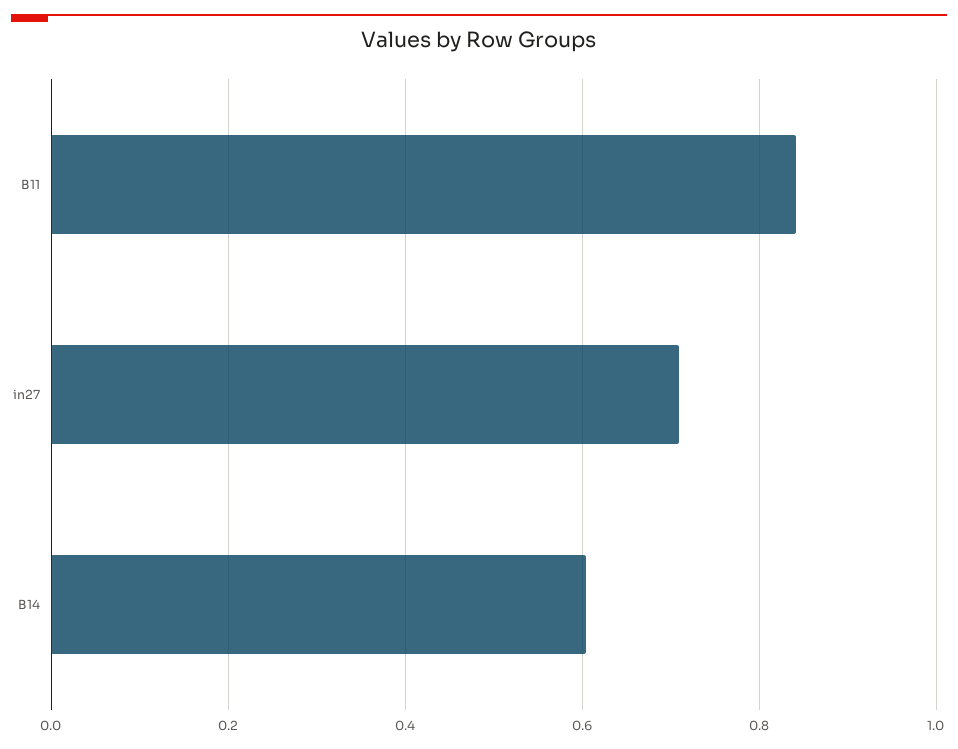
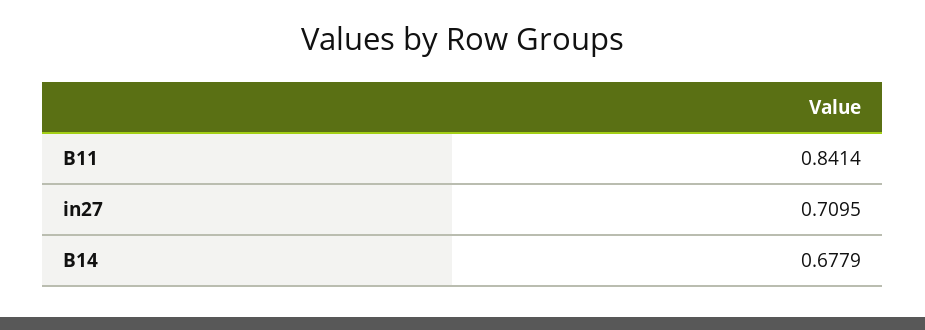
B14: 0.6 -> 0.6779

